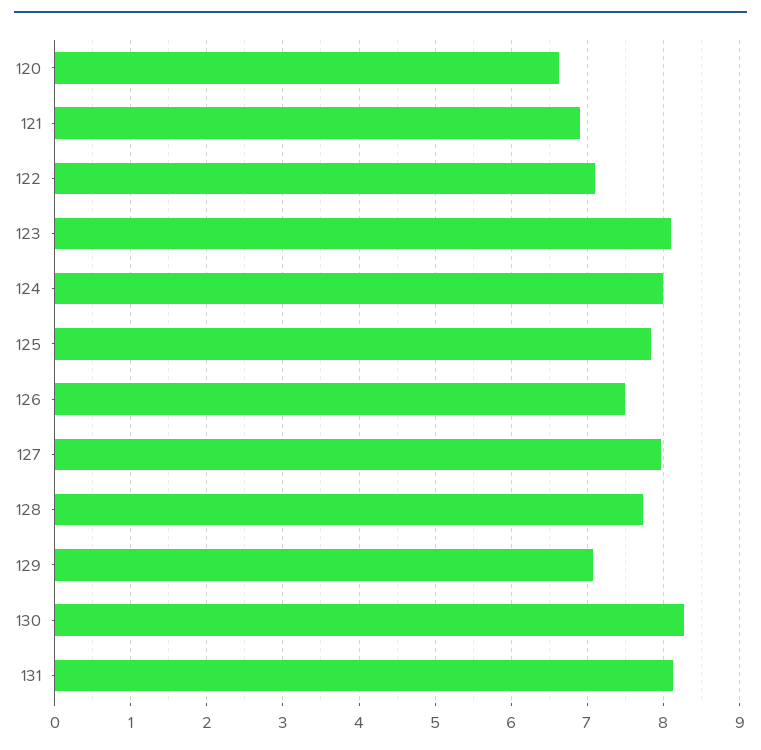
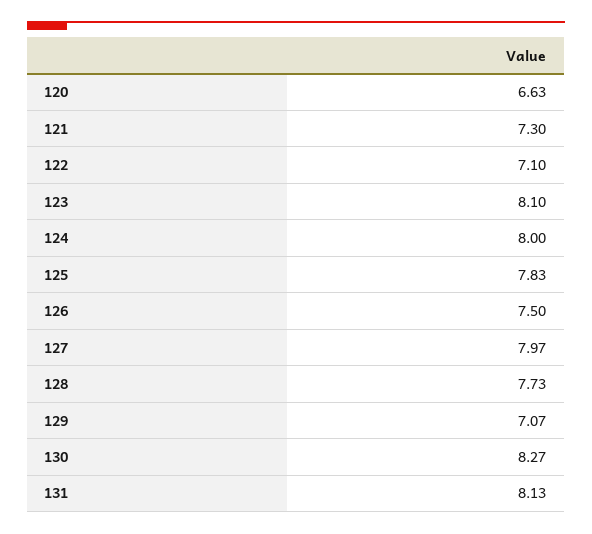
121: 6.9 -> 7.3

